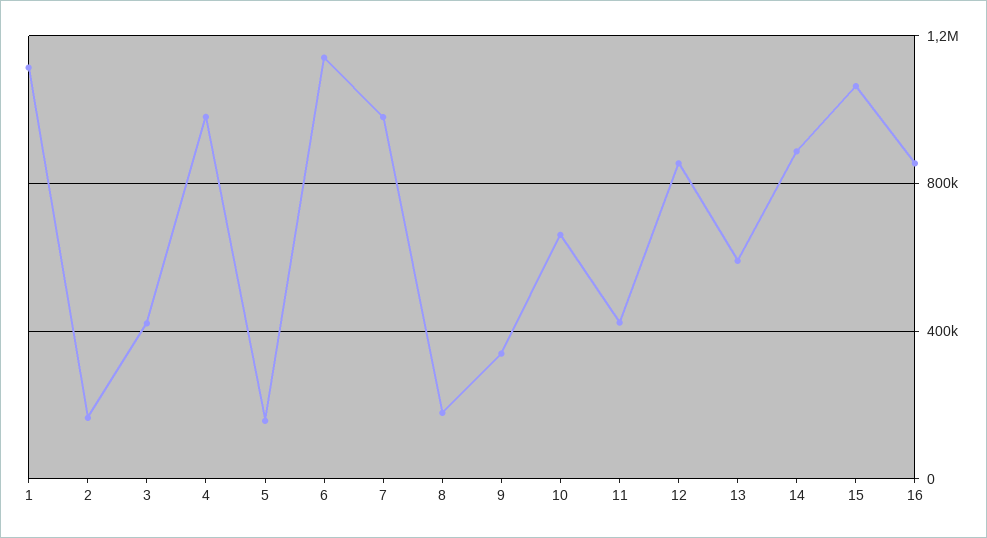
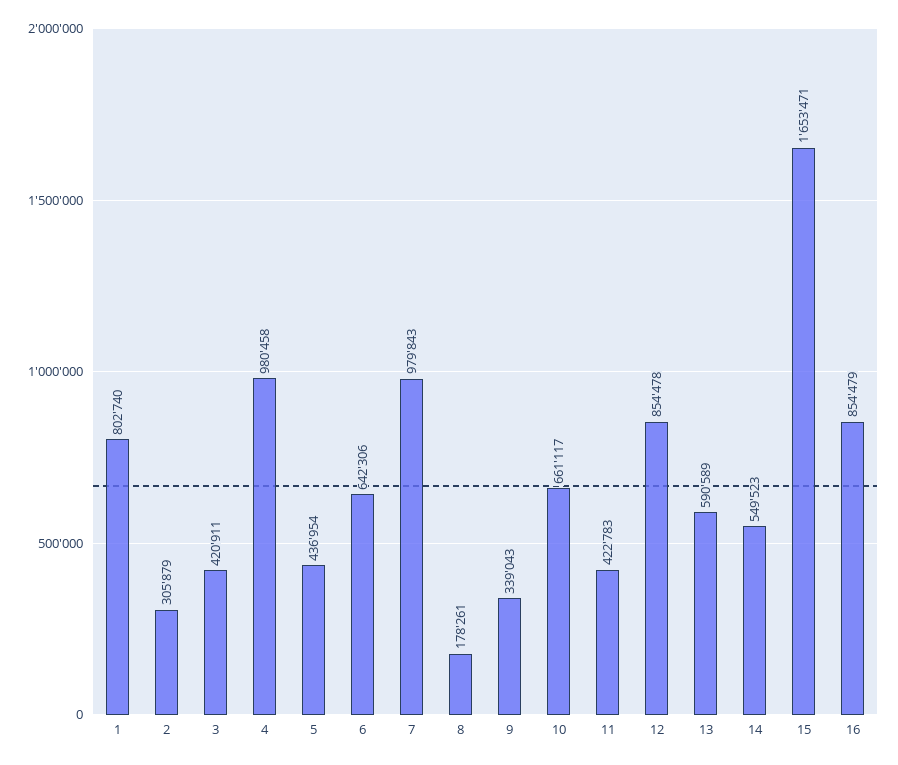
1: 1100000 -> 802740
2: 150000 -> 305879
5: 150000 -> 436954
6: 1150000 -> 642306
14: 900000 -> 549523
15: 1050000 -> 1653471

